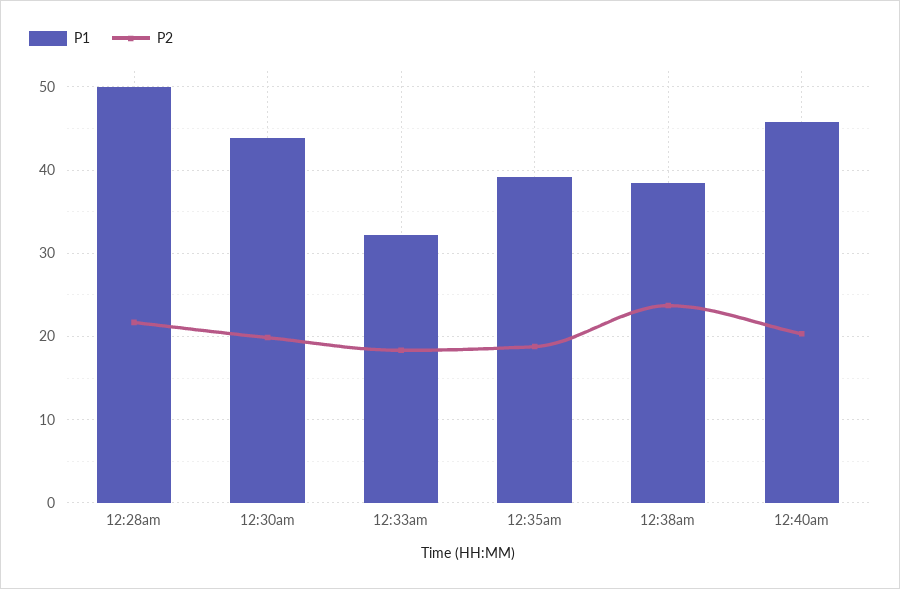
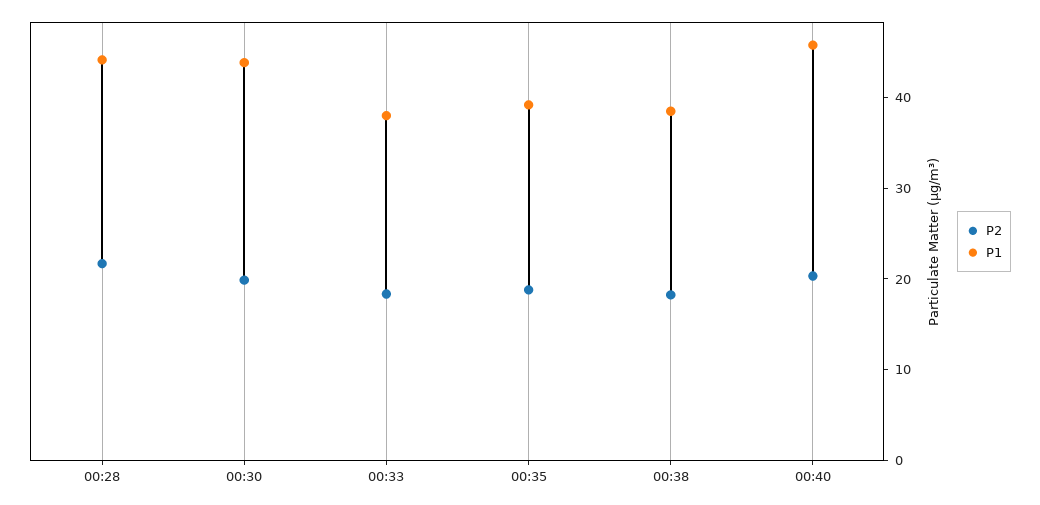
P1, 12:28am: 50 -> 44
P1, 12:33am: 32 -> 38
P2, 12:38am: 24 -> 18

